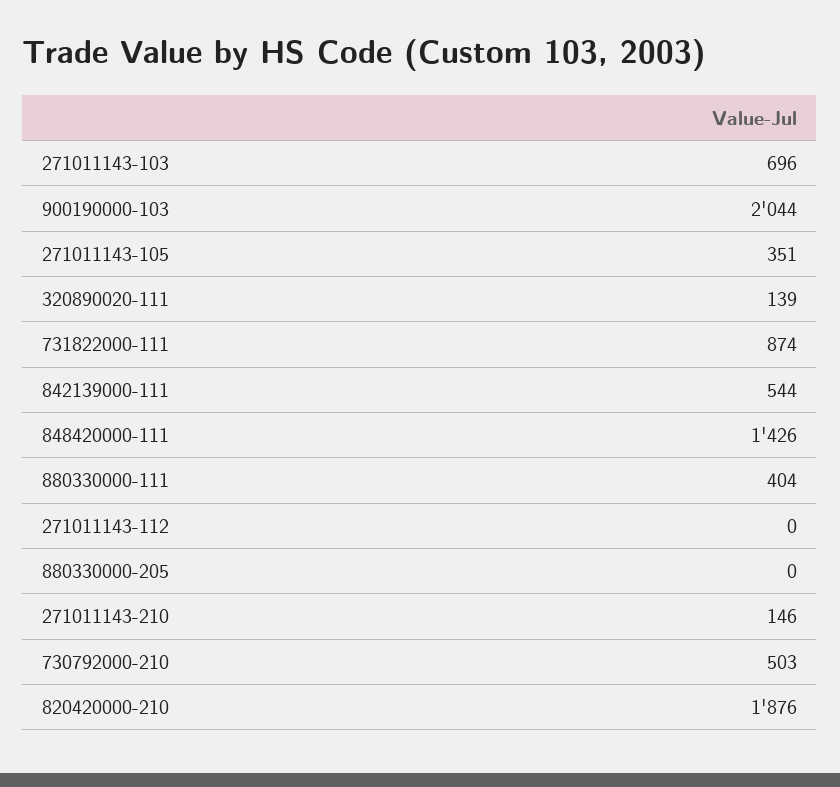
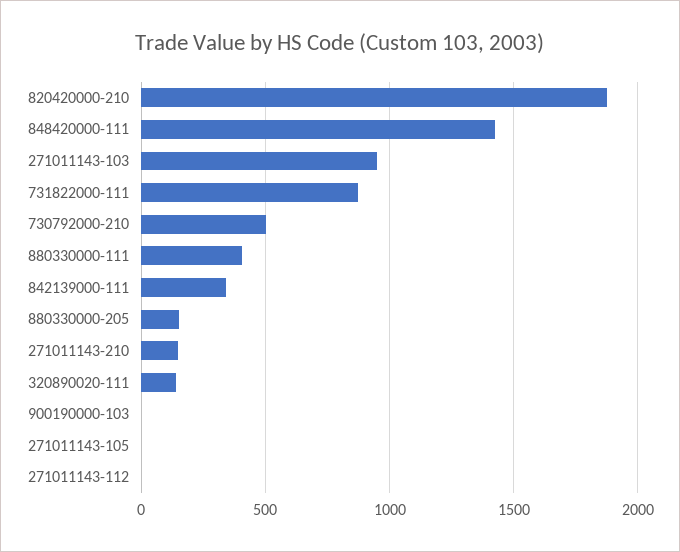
271011143-103: 696 -> 950
900190000-103: 2044 -> 0
271011143-105: 351 -> 0
842139000-111: 544 -> 350
880330000-205: 0 -> 150

